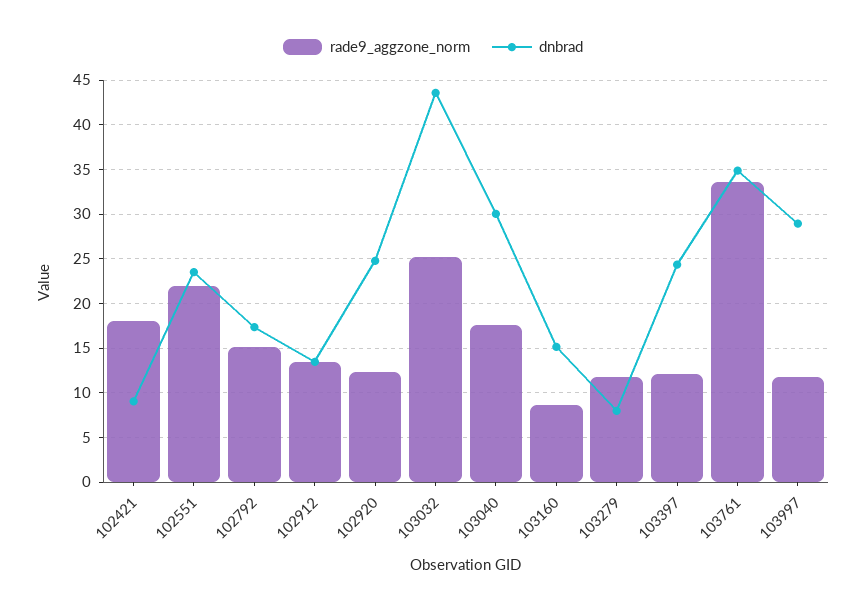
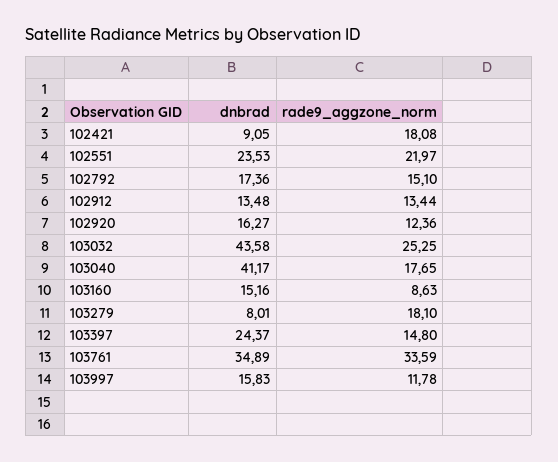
dnbrad, 102920: 25 -> 16.27
dnbrad, 103040: 30 -> 41.17
rade9_aggzone_norm, 103279: 12 -> 18.1
rade9_aggzone_norm, 103397: 12 -> 14.8
dnbrad, 103997: 29 -> 15.83

